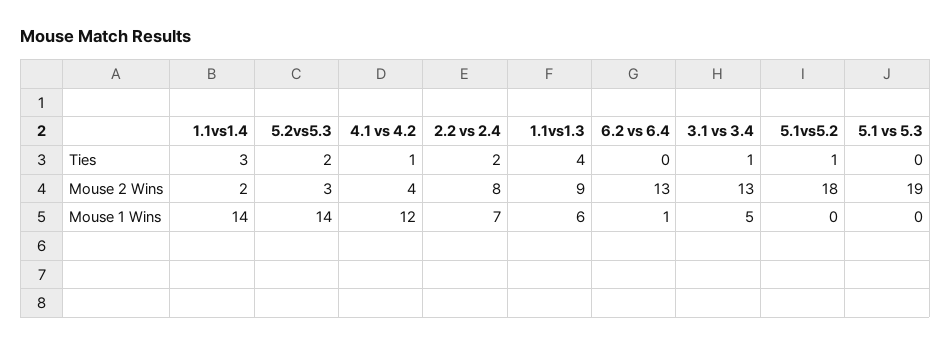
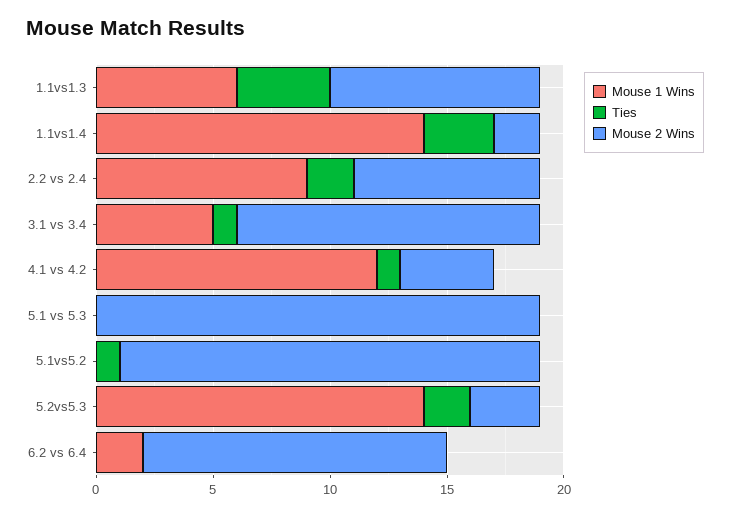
Mouse 1 Wins, 2.2 vs 2.4: 7 -> 9
Mouse 1 Wins, 6.2 vs 6.4: 1 -> 2

